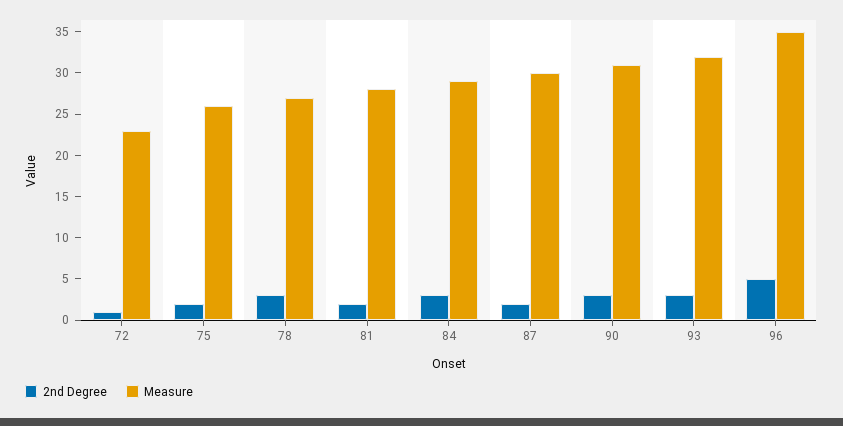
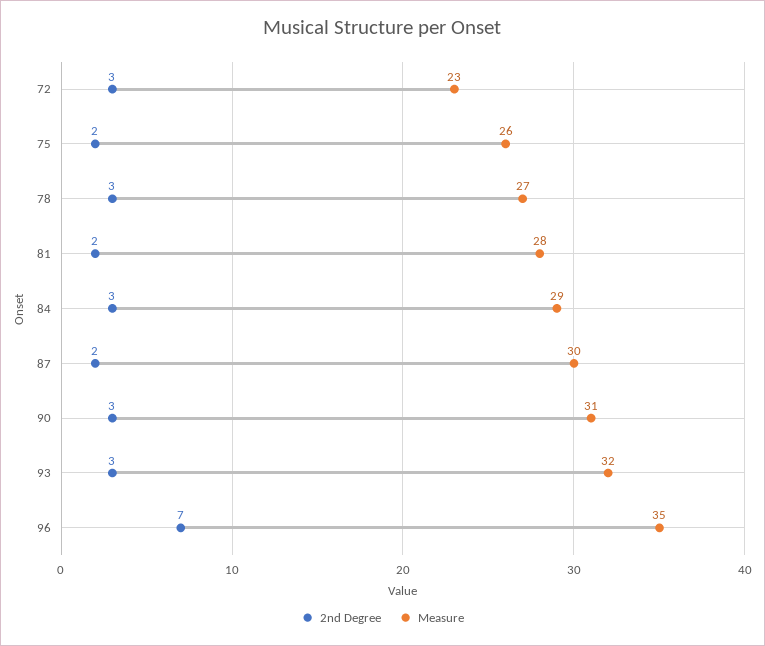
2nd Degree, 72: 1 -> 3
2nd Degree, 96: 5 -> 7

